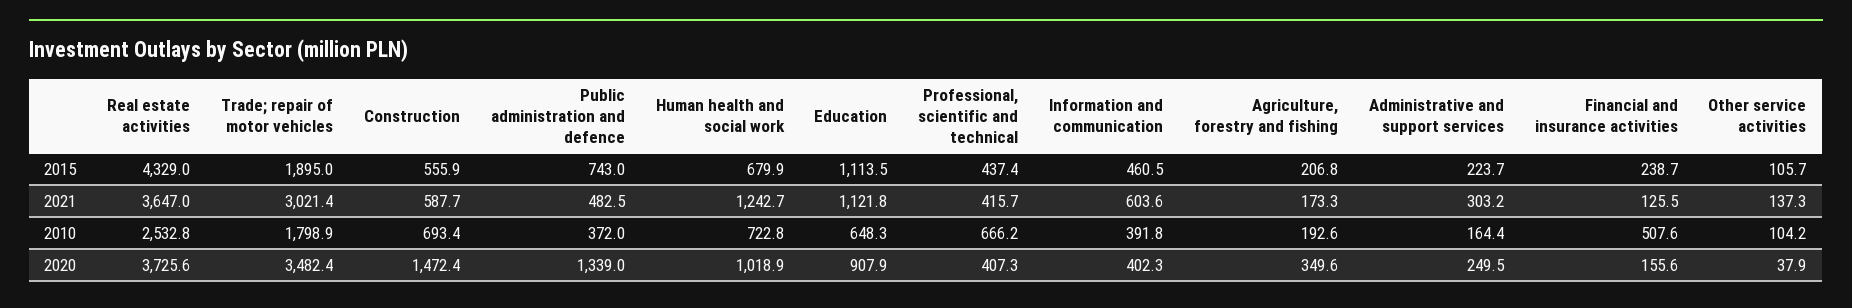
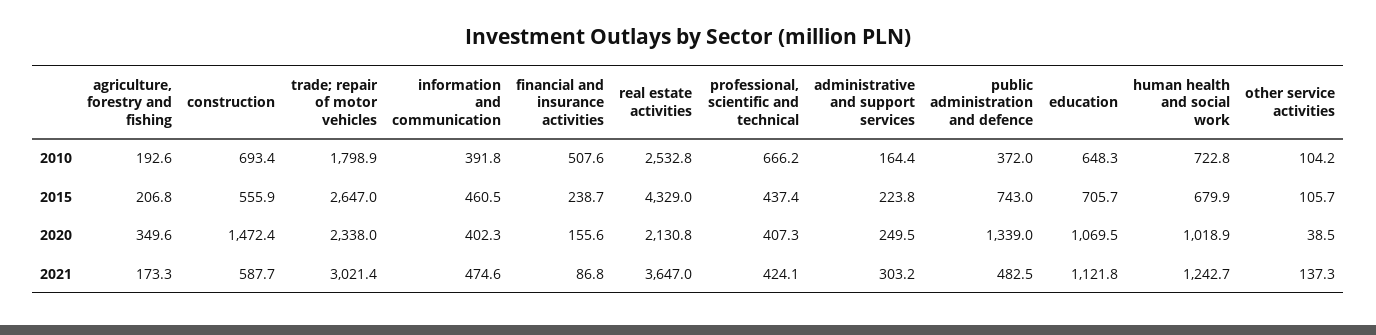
Trade; repair of motor vehicles, 2015: 1895 -> 2647
Education, 2015: 1113.5 -> 705.7
Administrative and support services, 2015: 223.7 -> 223.8
Professional, scientific and technical, 2021: 415.7 -> 424.1
Information and communication, 2021: 603.6 -> 474.6
Financial and insurance activities, 2021: 125.5 -> 86.8
Real estate activities, 2020: 3725.6 -> 2130.8
Trade; repair of motor vehicles, 2020: 3482.4 -> 2338
Education, 2020: 907.9 -> 1069.5
Other service activities, 2020: 37.9 -> 38.5

